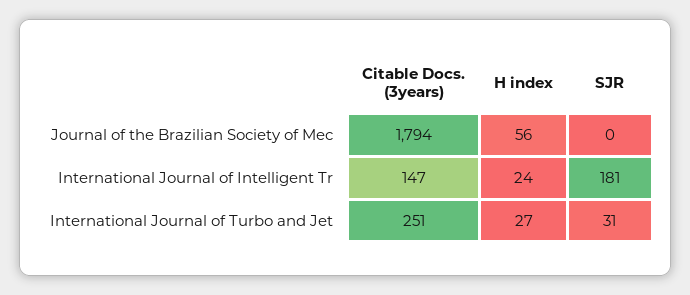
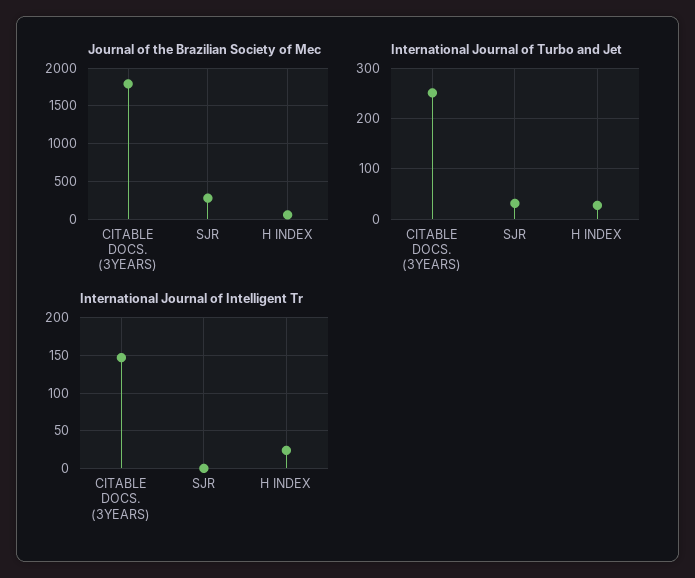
Journal of the Brazilian Society of Mec, SJR: 0 -> 300
International Journal of Intelligent Tr, SJR: 181 -> 0

